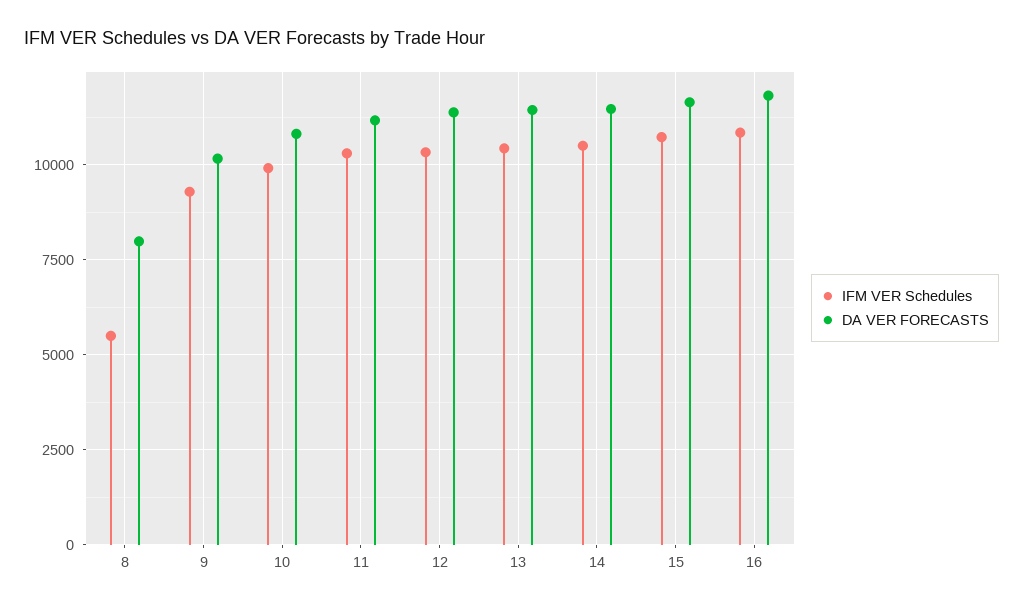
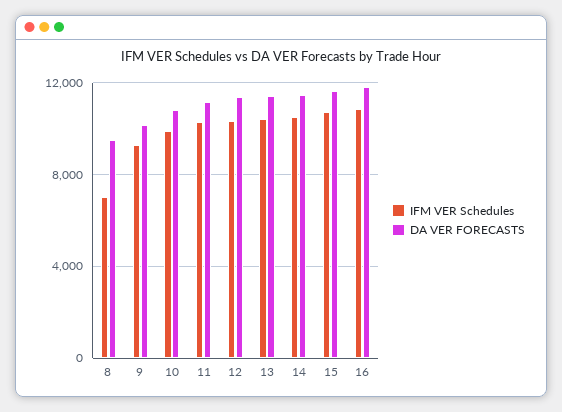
IFM VER Schedules, 8: 5500 -> 7000
DA VER FORECASTS, 8: 8000 -> 9500

